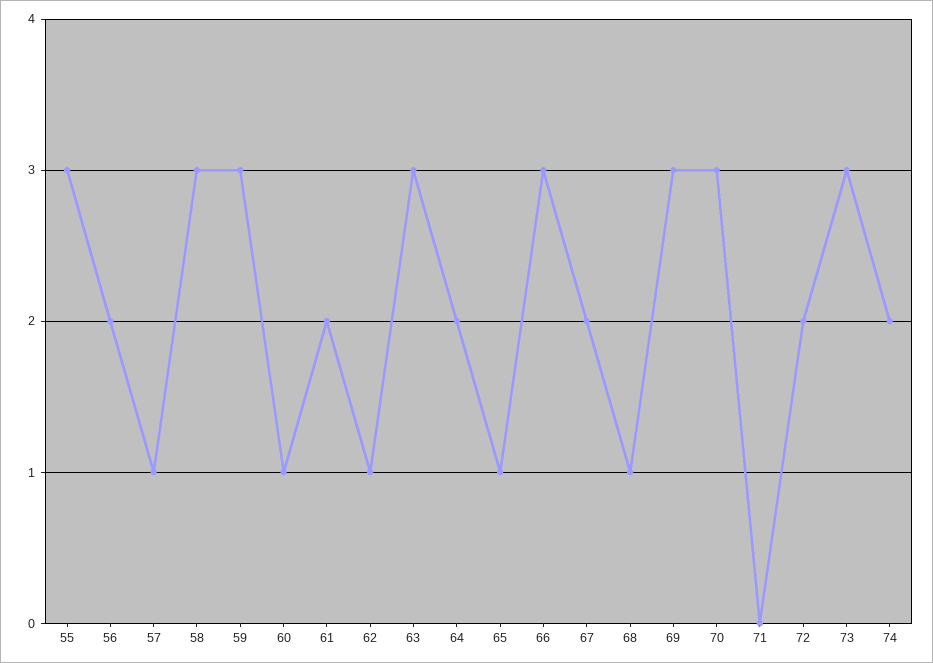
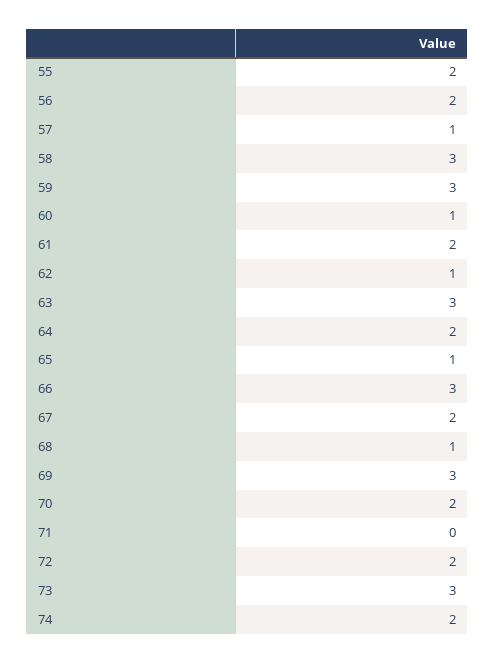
55: 3 -> 2
70: 3 -> 2

